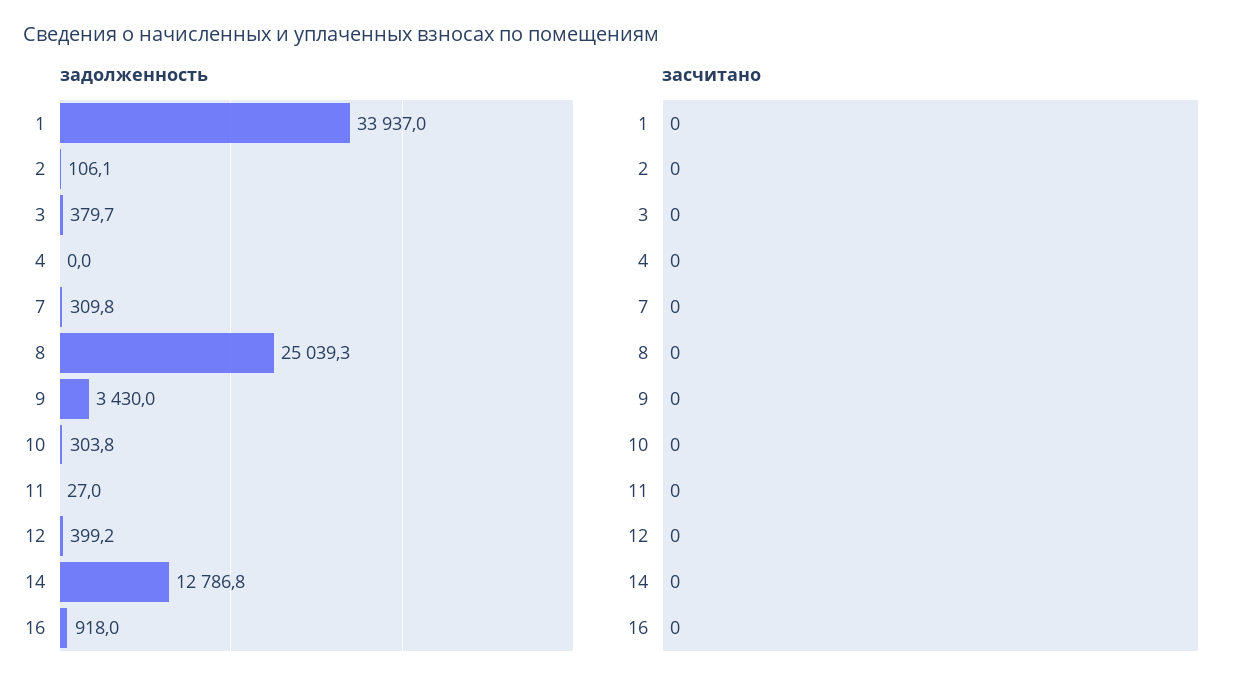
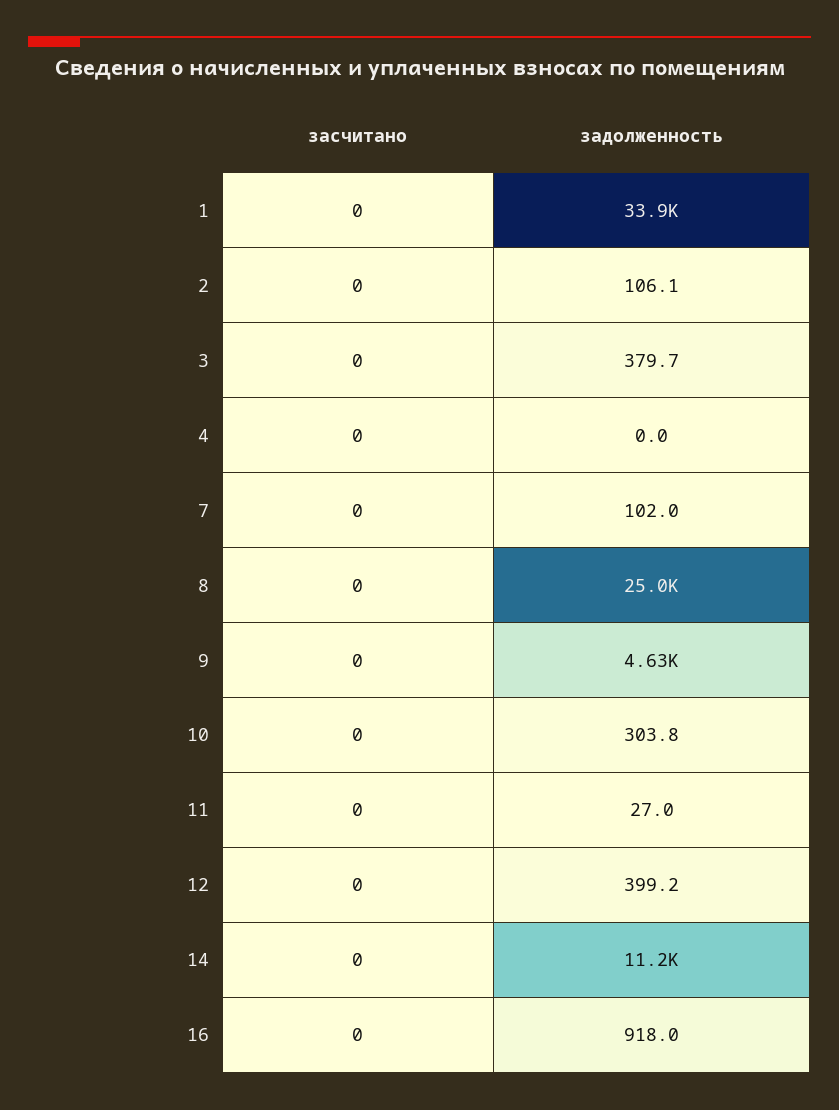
задолженность, 7: 309.8 -> 102
задолженность, 9: 3430 -> 4630
задолженность, 14: 12786.8 -> 11200

